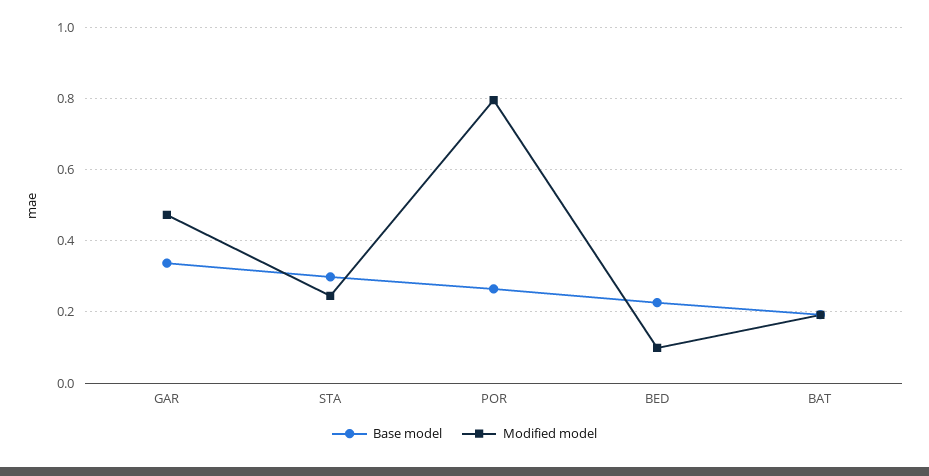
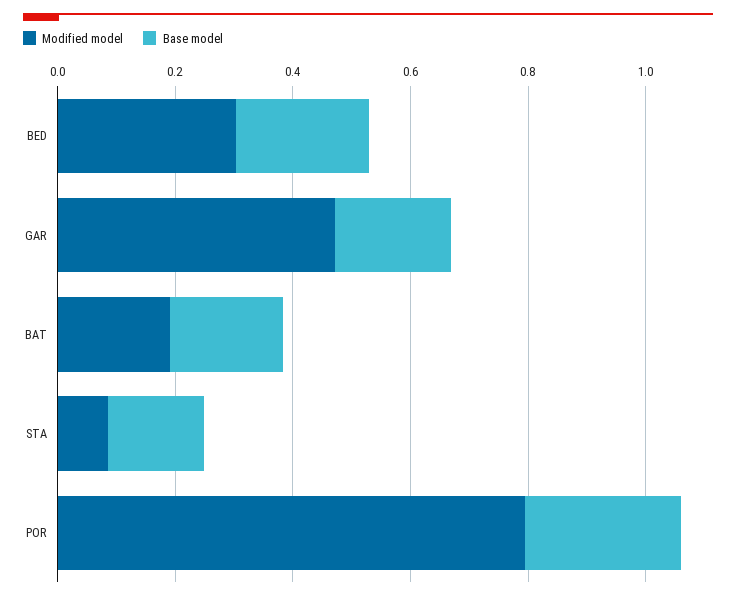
Base model, GAR: 0.34 -> 0.2
Base model, STA: 0.3 -> 0.15
Modified model, STA: 0.24 -> 0.1
Modified model, BED: 0.1 -> 0.3

